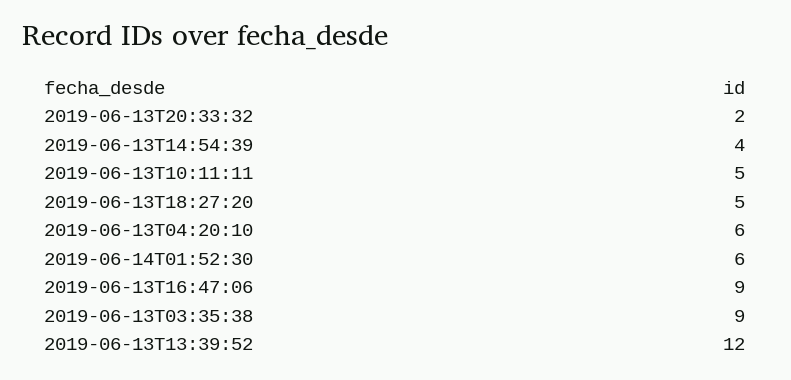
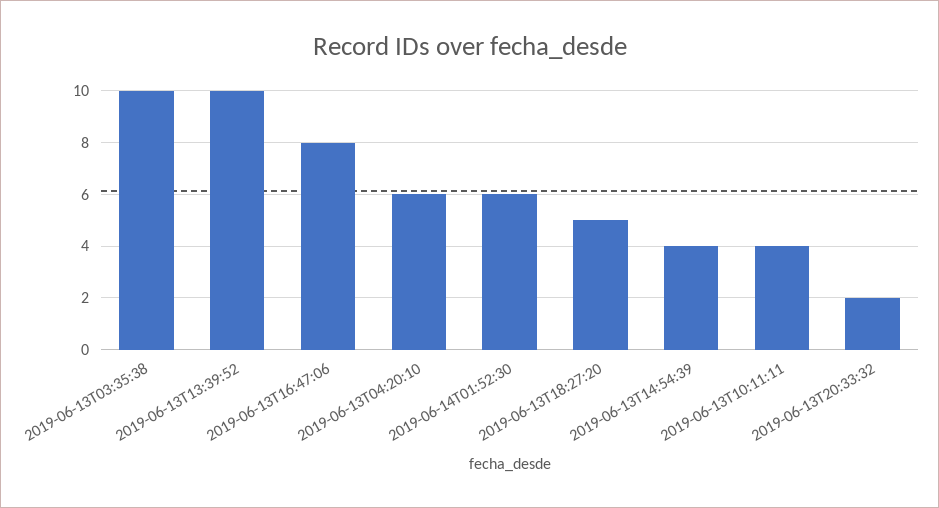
2019-06-13T10:11:11: 5 -> 4
2019-06-13T16:47:06: 9 -> 8
2019-06-13T03:35:38: 9 -> 10
2019-06-13T13:39:52: 12 -> 10

